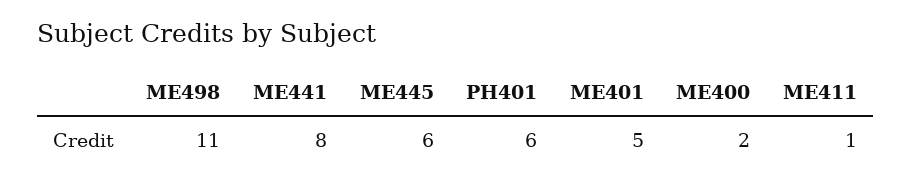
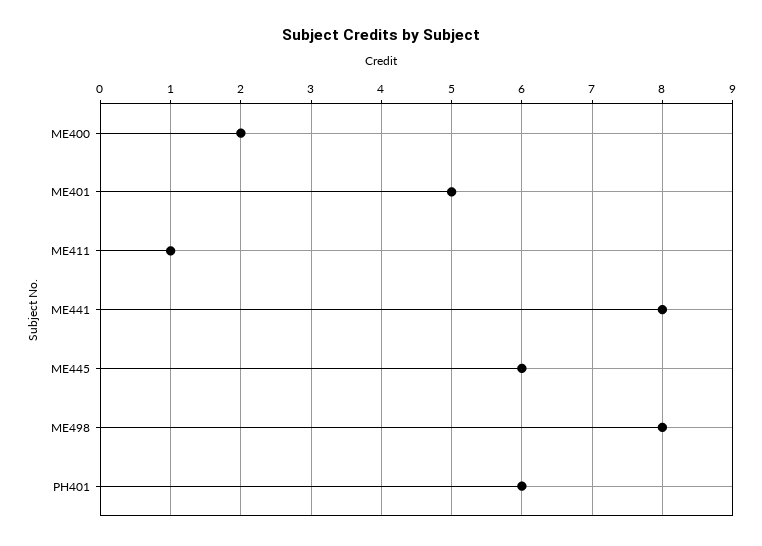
ME498: 11 -> 8

